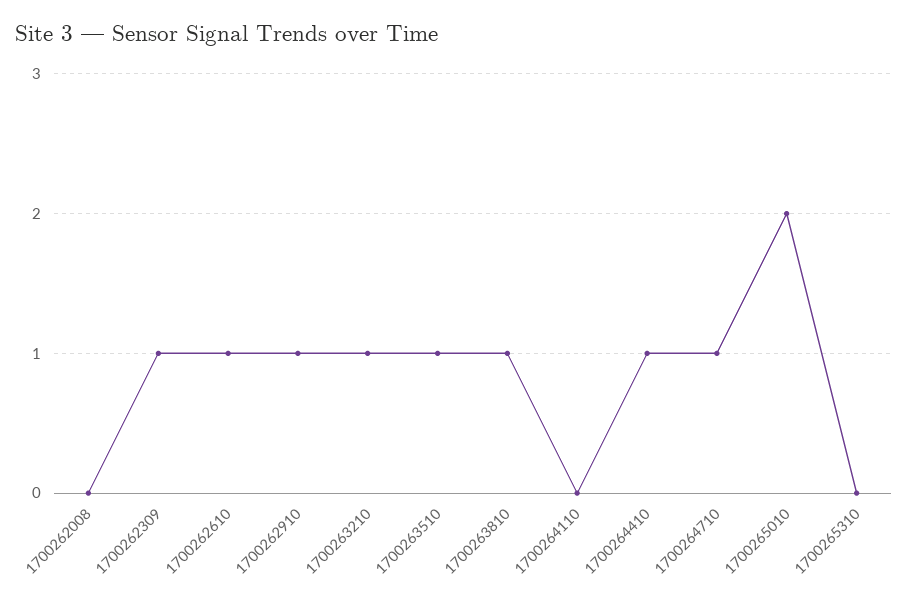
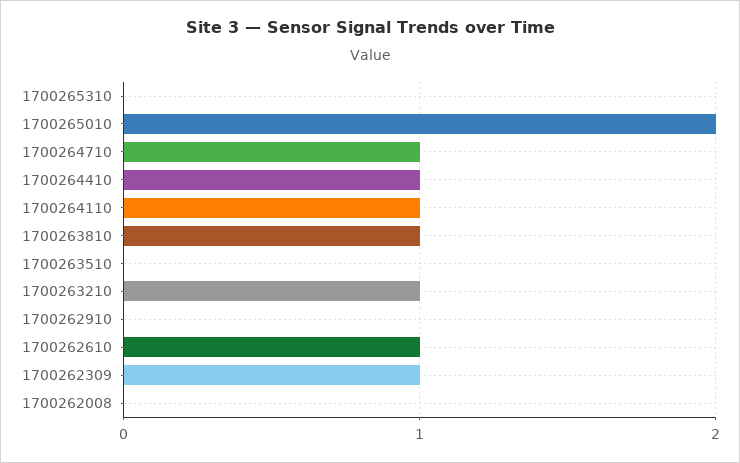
1700262910: 1 -> 0
1700263510: 1 -> 0
1700264110: 0 -> 1

